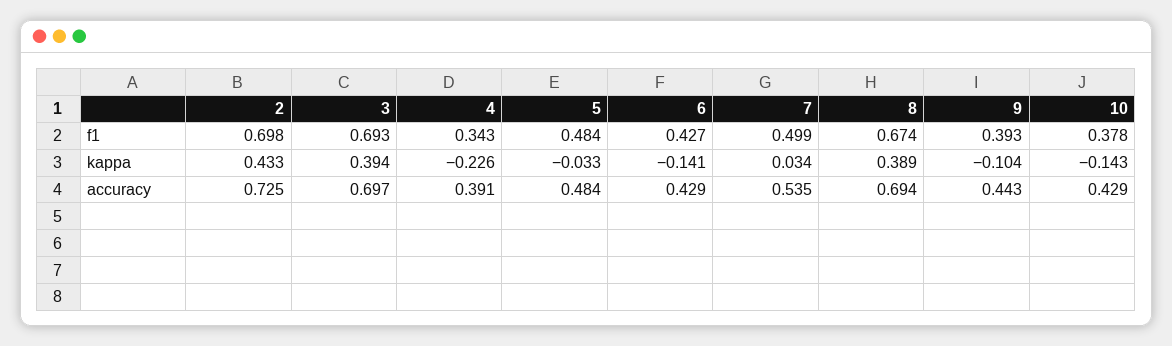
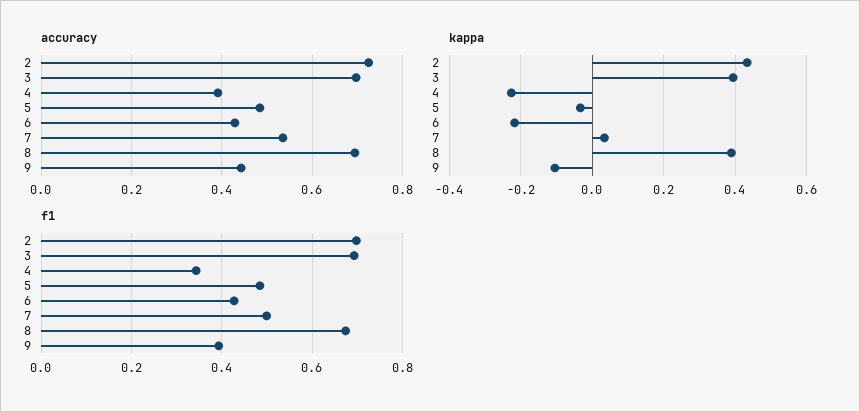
f1, 10: 0.378 -> none
kappa, 6: -0.141 -> -0.22
kappa, 10: -0.143 -> none
accuracy, 10: 0.429 -> none

